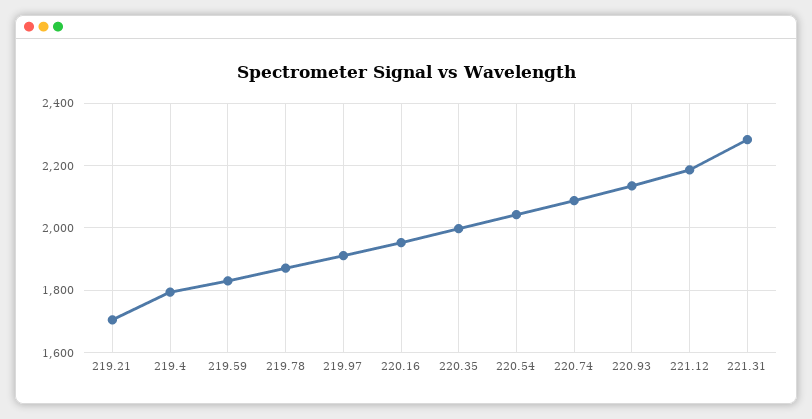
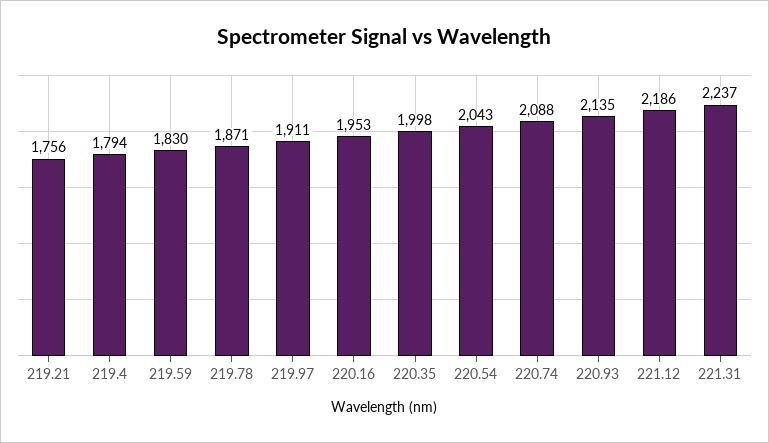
219.21: 1700 -> 1756
221.31: 2280 -> 2237

